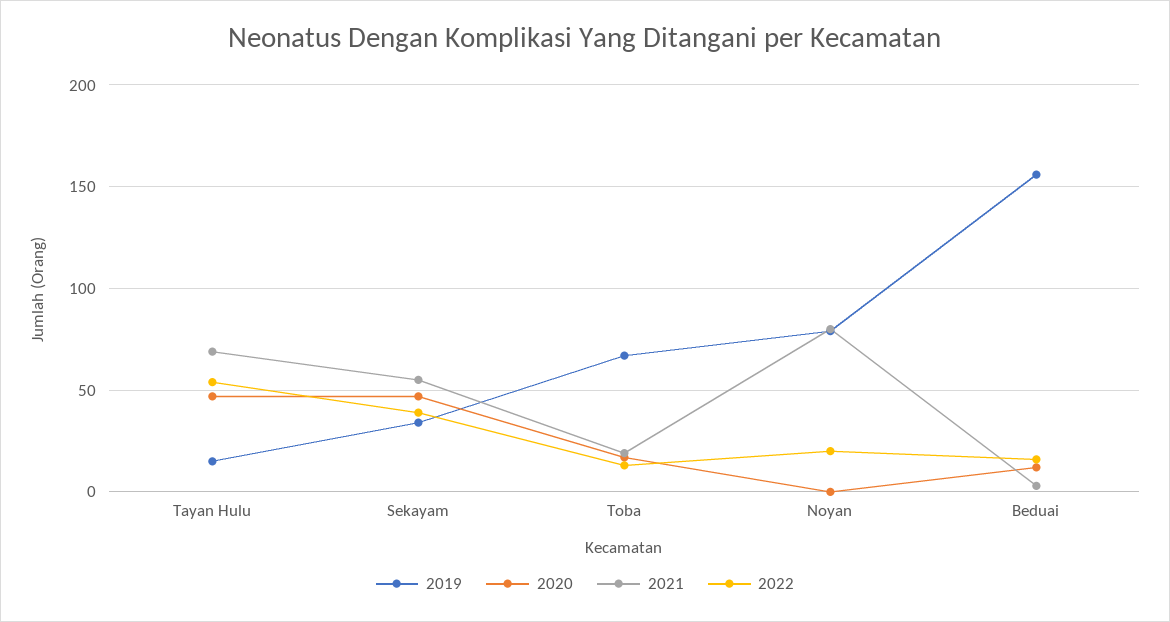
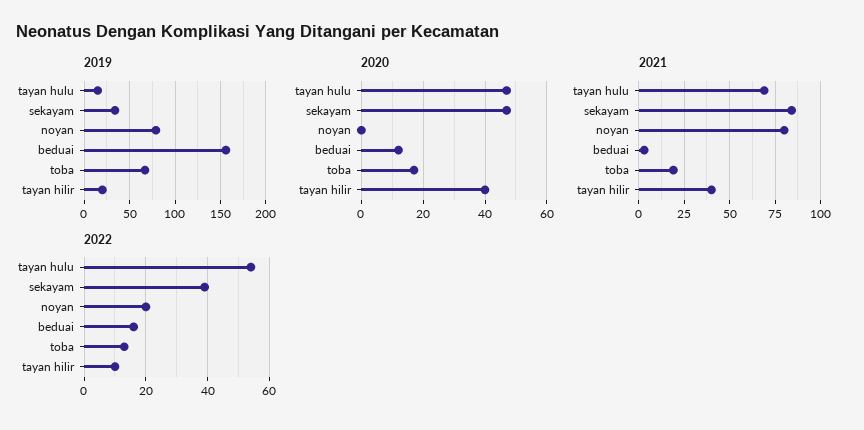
2021, Sekayam: 55 -> 85
2019, tayan hilir: none -> 20
2020, tayan hilir: none -> 40
2021, tayan hilir: none -> 40
2022, tayan hilir: none -> 10

